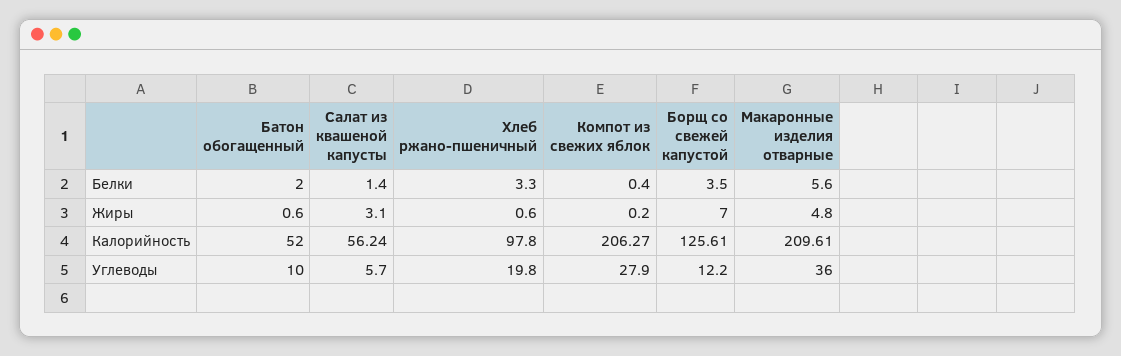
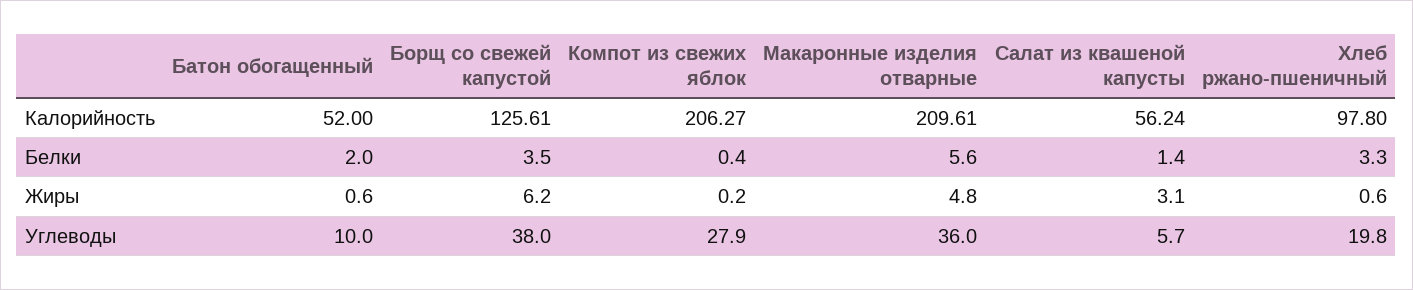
Борщ со свежей капустой, Жиры: 7 -> 6.2
Борщ со свежей капустой, Углеводы: 12.2 -> 38

